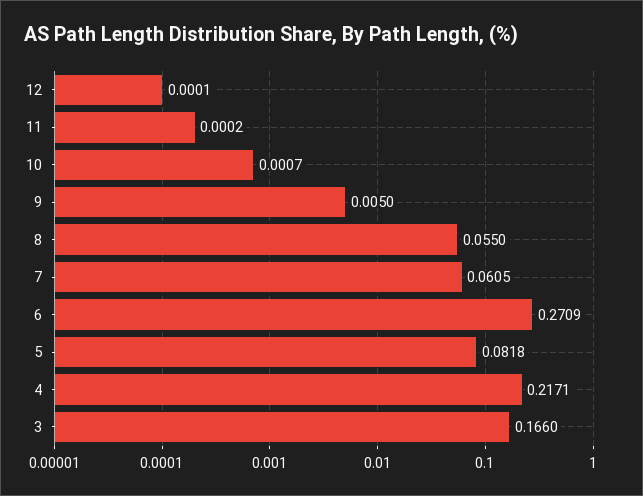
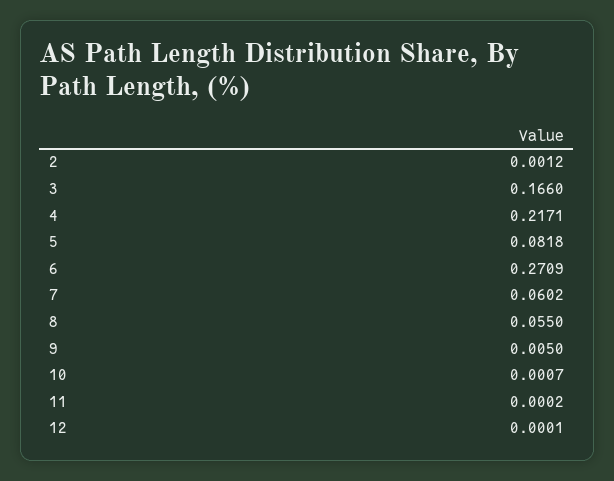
7: 0.0605 -> 0.0602
2: none -> 0.0012

